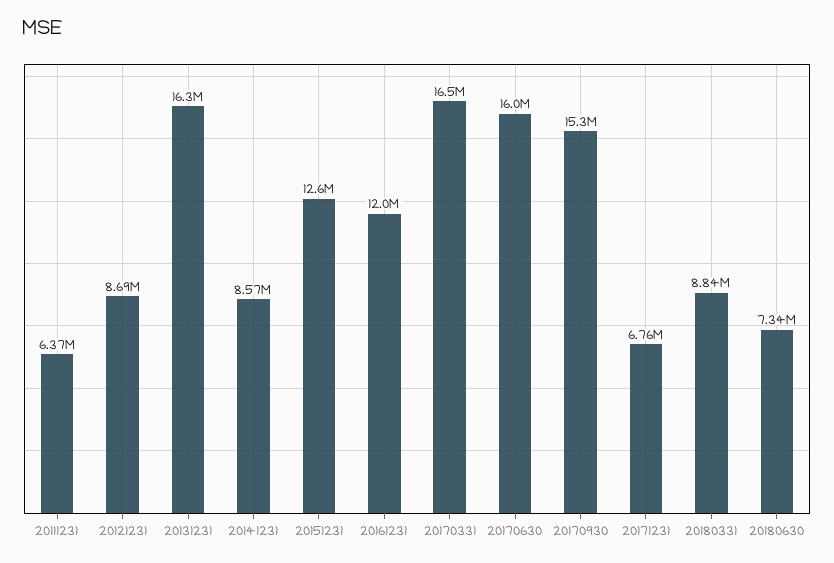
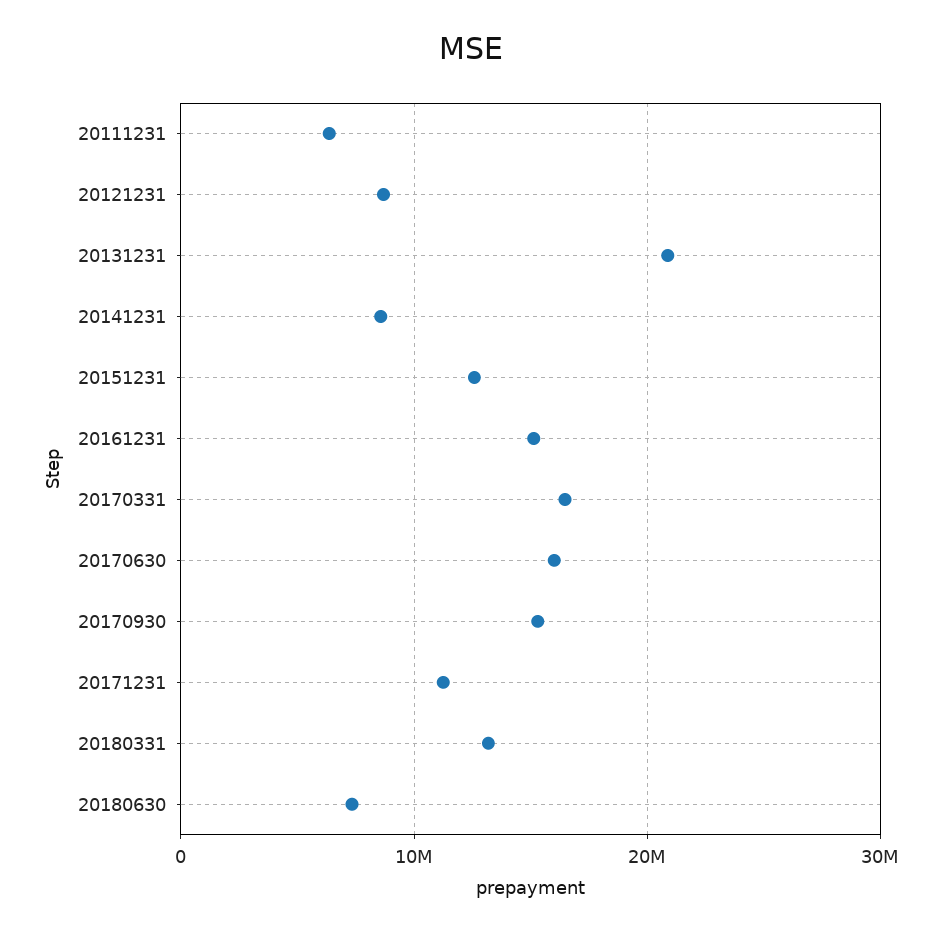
20131231: 16300000 -> 21000000
20161231: 12000000 -> 15000000
20171231: 6760000 -> 11000000
20180331: 8840000 -> 13000000

